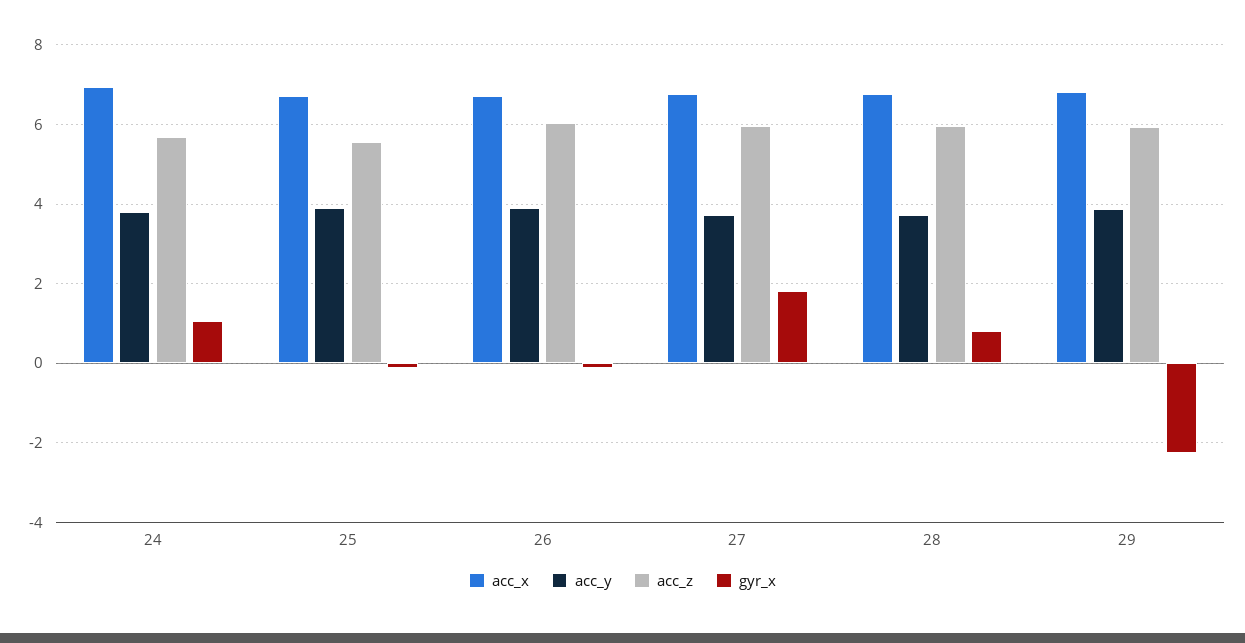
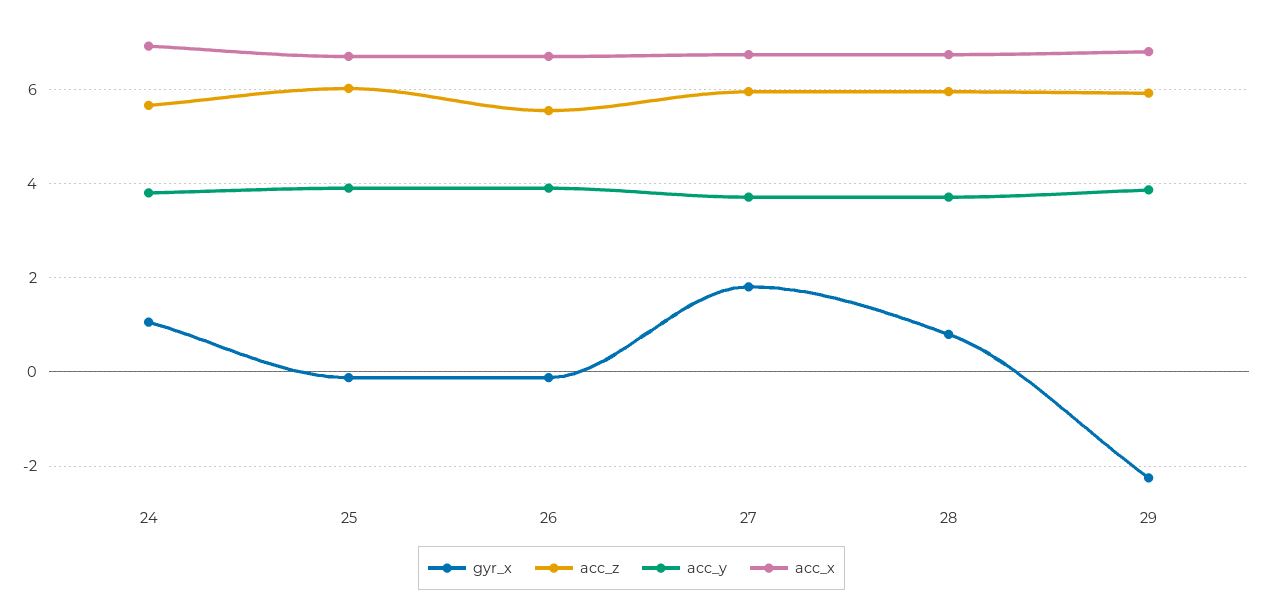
acc_z, 25: 5.6 -> 6
acc_z, 26: 6 -> 5.6

